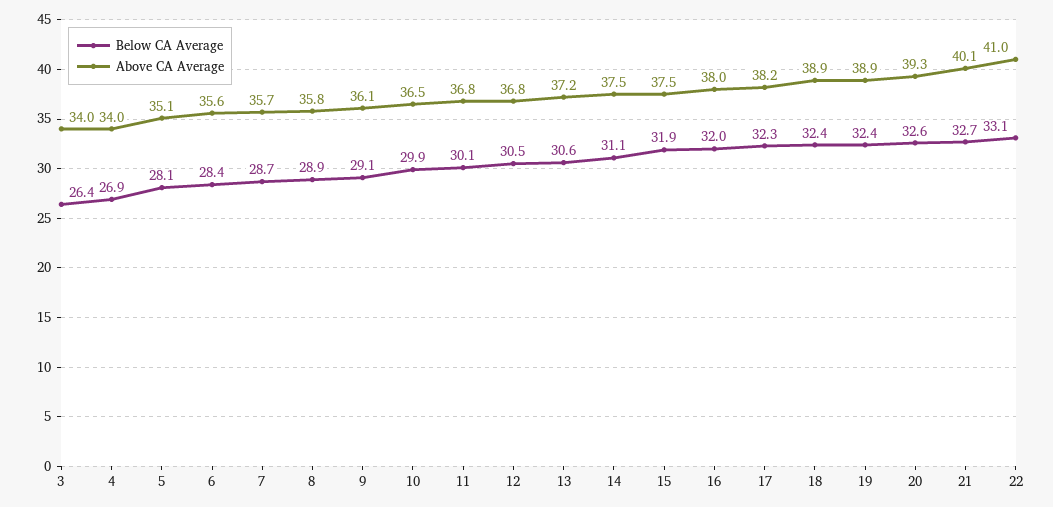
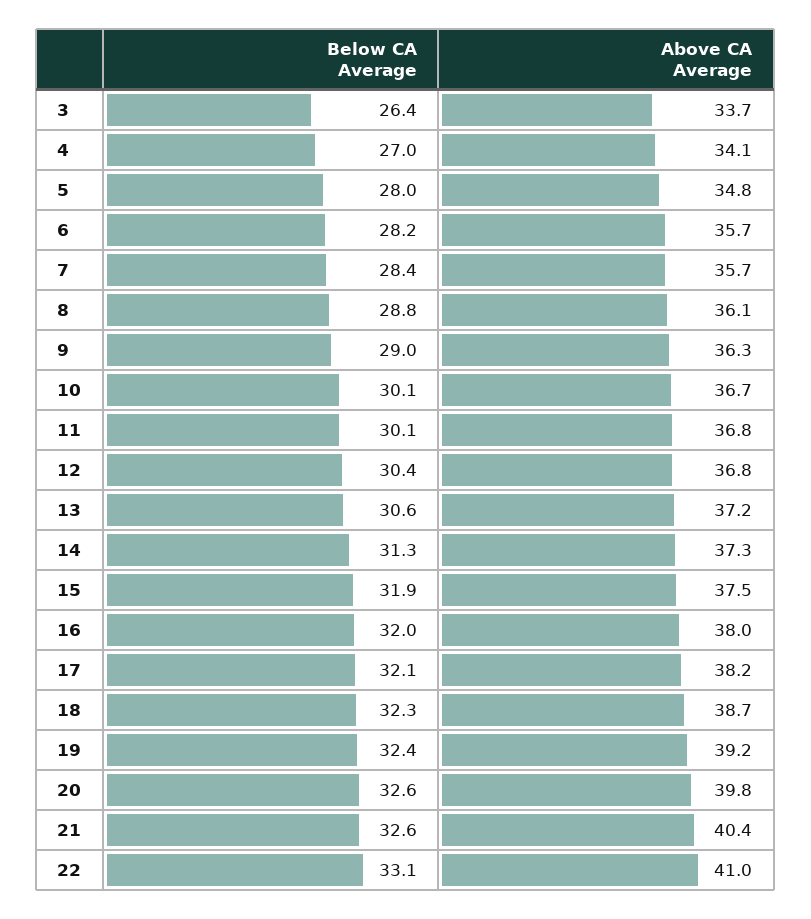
Above CA Average, 3: 34 -> 33.7
Below CA Average, 4: 26.9 -> 27
Above CA Average, 4: 34 -> 34.1
Below CA Average, 5: 28.1 -> 28
Above CA Average, 5: 35.1 -> 34.8
Below CA Average, 6: 28.4 -> 28.2
Above CA Average, 6: 35.6 -> 35.7
Below CA Average, 7: 28.7 -> 28.4
Below CA Average, 8: 28.9 -> 28.8
Above CA Average, 8: 35.8 -> 36.1
Below CA Average, 9: 29.1 -> 29
Above CA Average, 9: 36.1 -> 36.3
Below CA Average, 10: 29.9 -> 30.1
Above CA Average, 10: 36.5 -> 36.7
Below CA Average, 12: 30.5 -> 30.4
Below CA Average, 14: 31.1 -> 31.3
Above CA Average, 14: 37.5 -> 37.3
Below CA Average, 17: 32.3 -> 32.1
Below CA Average, 18: 32.4 -> 32.3
Above CA Average, 18: 38.9 -> 38.7
Above CA Average, 19: 38.9 -> 39.2
Above CA Average, 20: 39.3 -> 39.8
Below CA Average, 21: 32.7 -> 32.6
Above CA Average, 21: 40.1 -> 40.4

